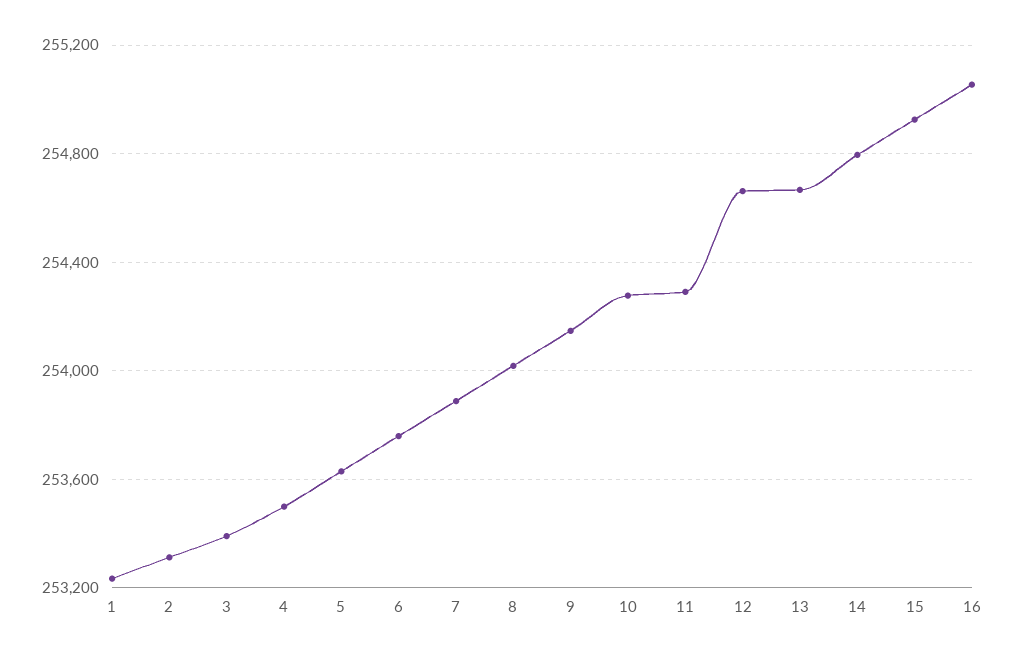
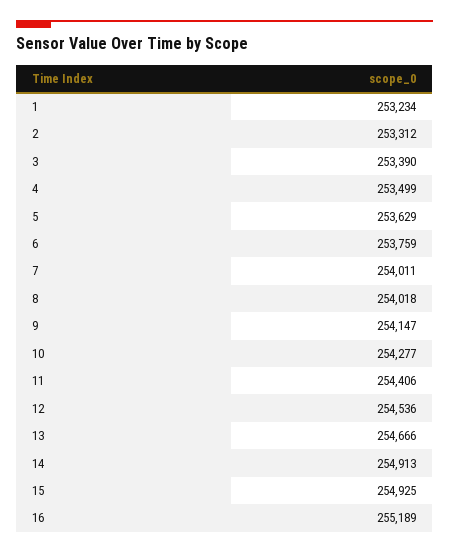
7: 253900 -> 254011
11: 254300 -> 254406
12: 254650 -> 254536
14: 254800 -> 254913
16: 255050 -> 255189

